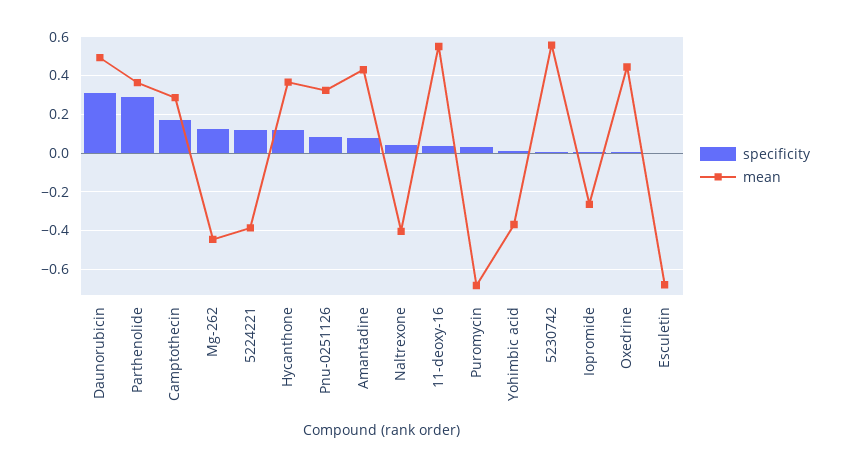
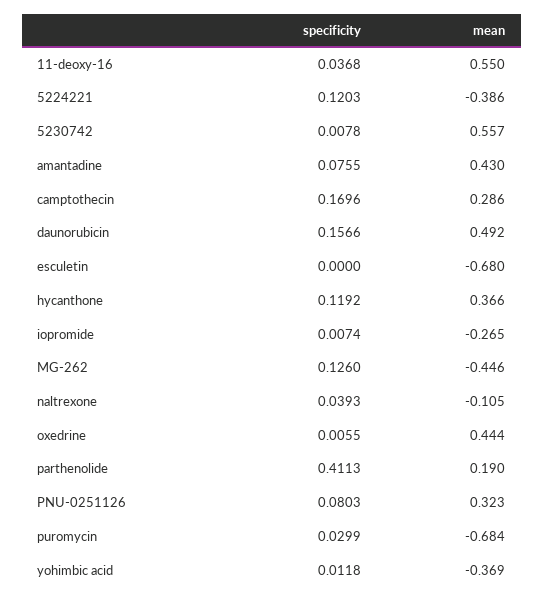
specificity, Daunorubicin: 0.3 -> 0.1566
specificity, Parthenolide: 0.3 -> 0.4113
mean, Parthenolide: 0.35 -> 0.19
mean, Naltrexone: -0.4 -> -0.105

